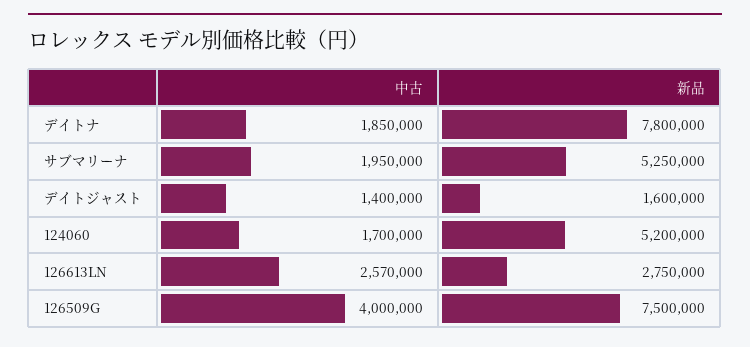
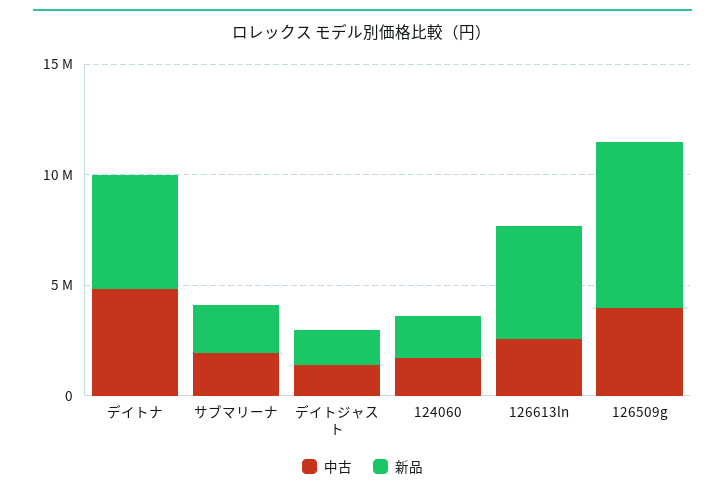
中古, デイトナ: 1850000 -> 5000000
新品, デイトナ: 7800000 -> 5000000
新品, サブマリーナ: 5250000 -> 2000000
新品, 124060: 5200000 -> 2000000
新品, 126613LN: 2750000 -> 5000000

